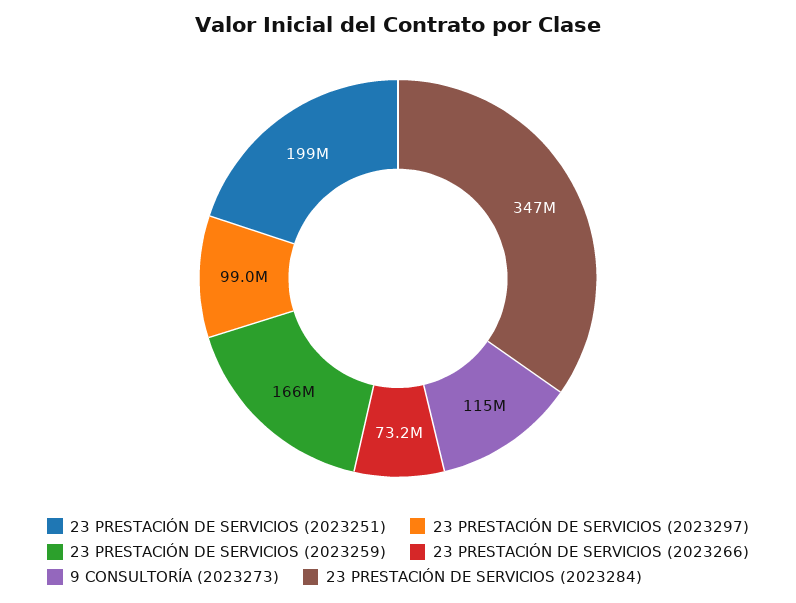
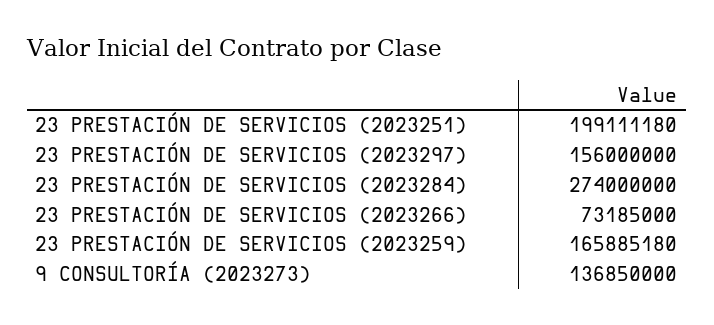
23 PRESTACIÓN DE SERVICIOS (2023297): 99000000 -> 156000000
9 CONSULTORÍA (2023273): 115000000 -> 136850000
23 PRESTACIÓN DE SERVICIOS (2023284): 347000000 -> 274000000

